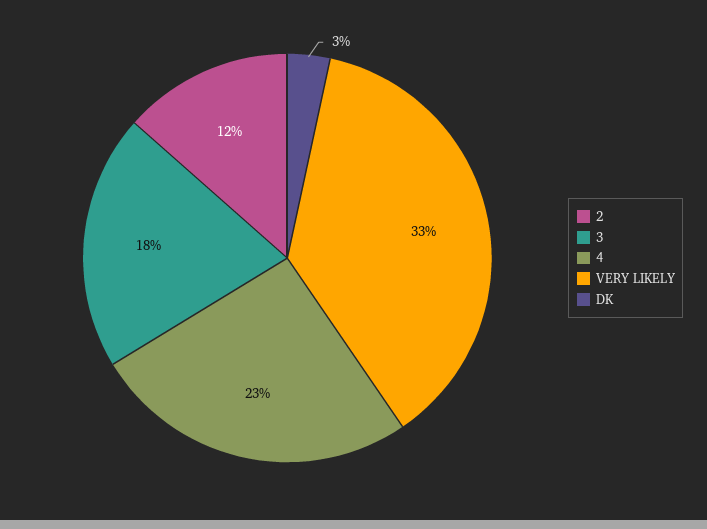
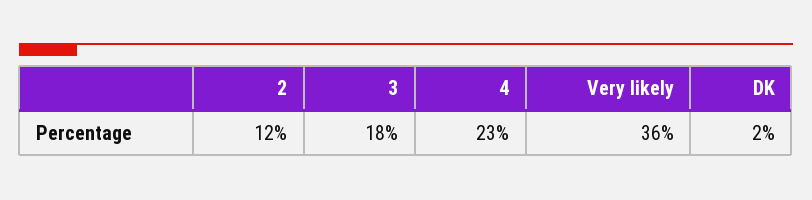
VERY LIKELY: 33 -> 36
DK: 3 -> 2

